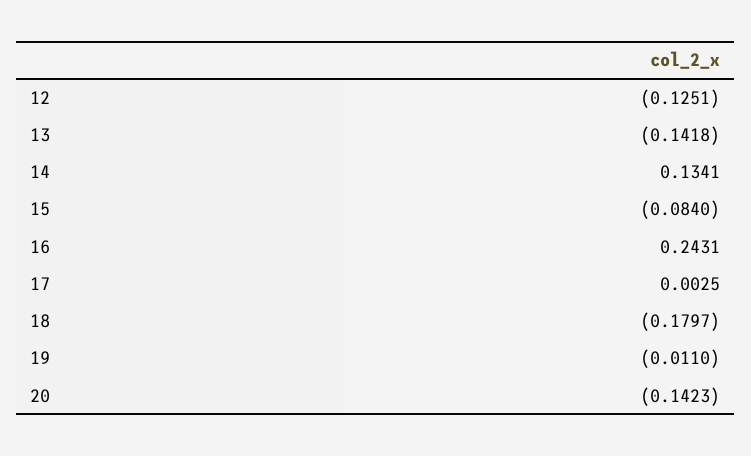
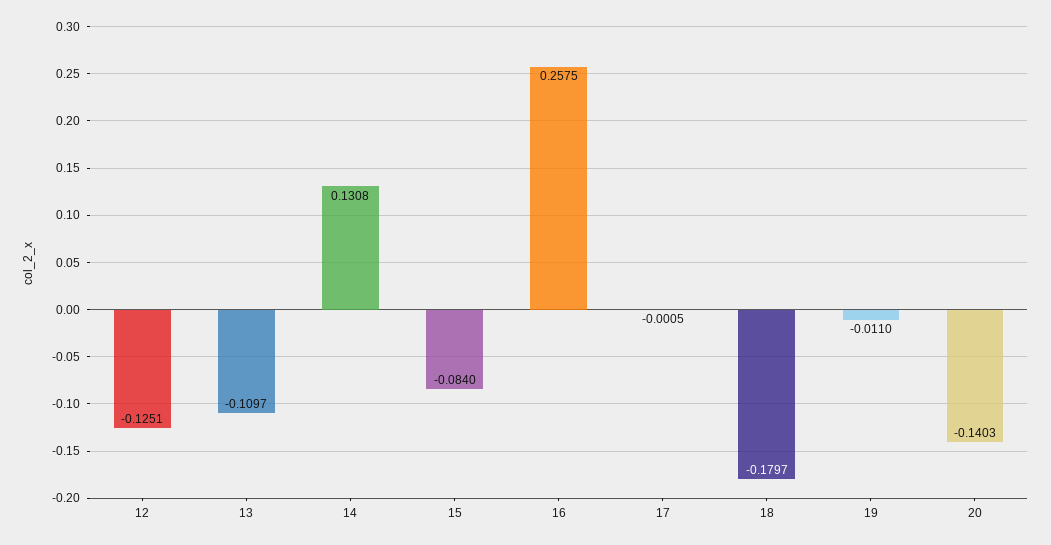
13: -0.1418 -> -0.1097
14: 0.1341 -> 0.1308
16: 0.2431 -> 0.2575
17: 0.0025 -> -0.0005
20: -0.1423 -> -0.1403

